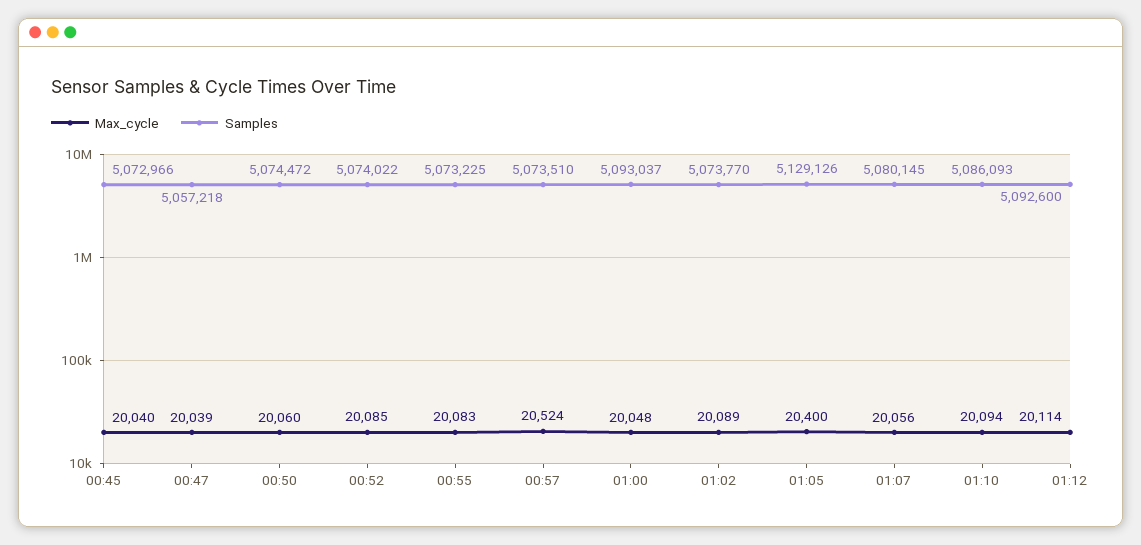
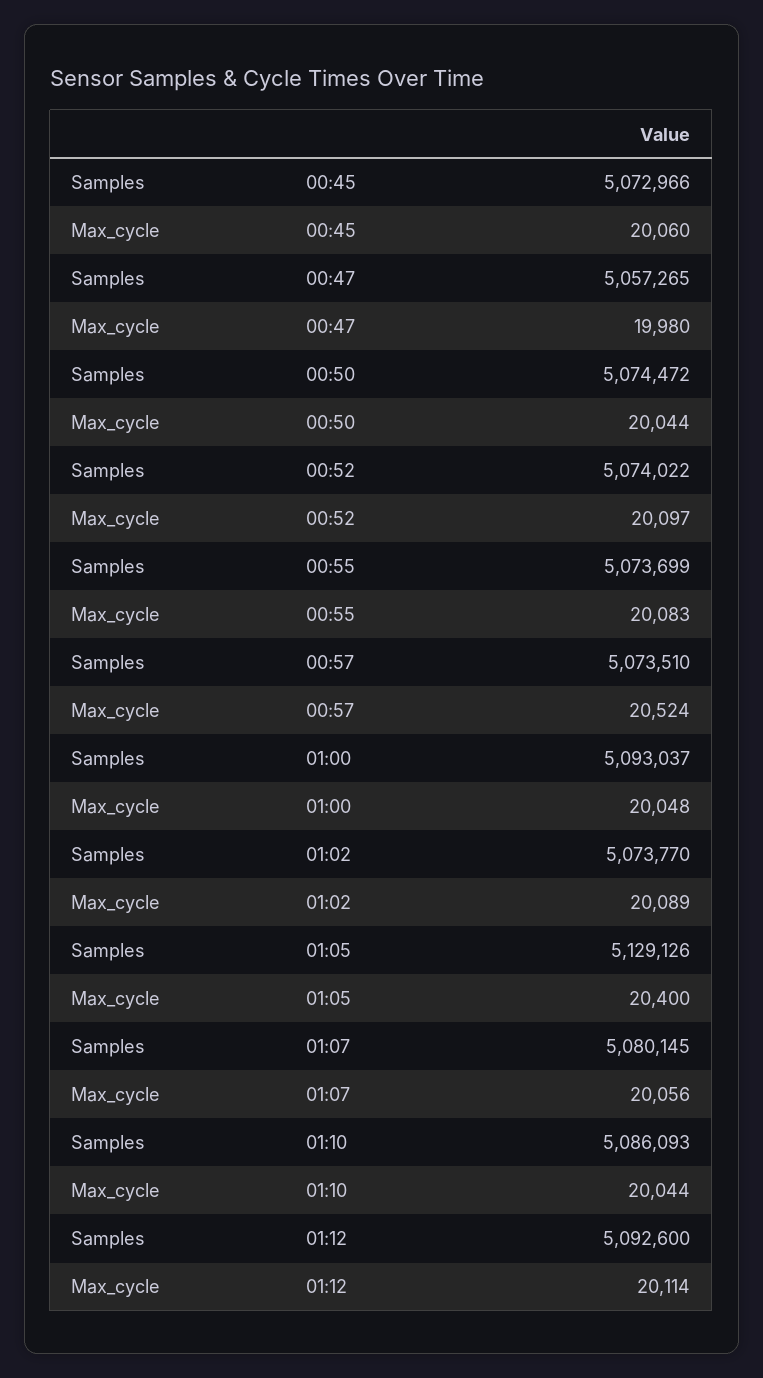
Max_cycle, 00:45: 20040 -> 20060
Max_cycle, 00:47: 20039 -> 19980
Samples, 00:47: 5057218 -> 5057265
Max_cycle, 00:50: 20060 -> 20044
Max_cycle, 00:52: 20085 -> 20097
Samples, 00:55: 5073225 -> 5073699
Max_cycle, 01:10: 20094 -> 20044

